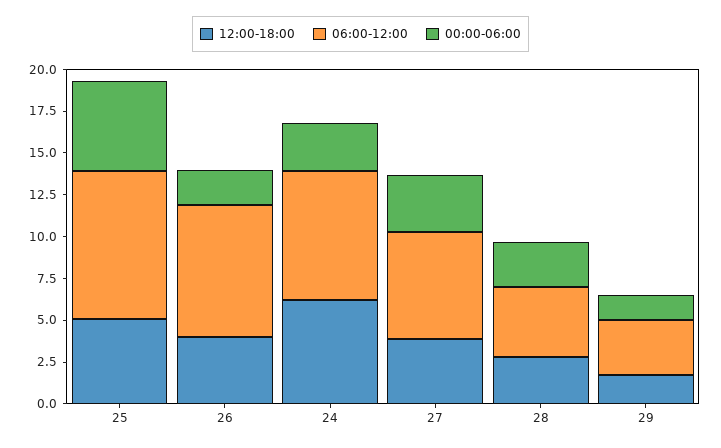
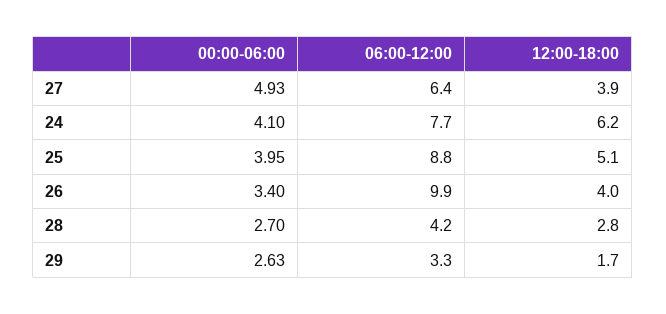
00:00-06:00, 25: 5.5 -> 3.95
06:00-12:00, 26: 8 -> 9.9
00:00-06:00, 26: 2 -> 3.4
00:00-06:00, 24: 3 -> 4.1
00:00-06:00, 27: 3.5 -> 4.93
00:00-06:00, 29: 1.5 -> 2.63

